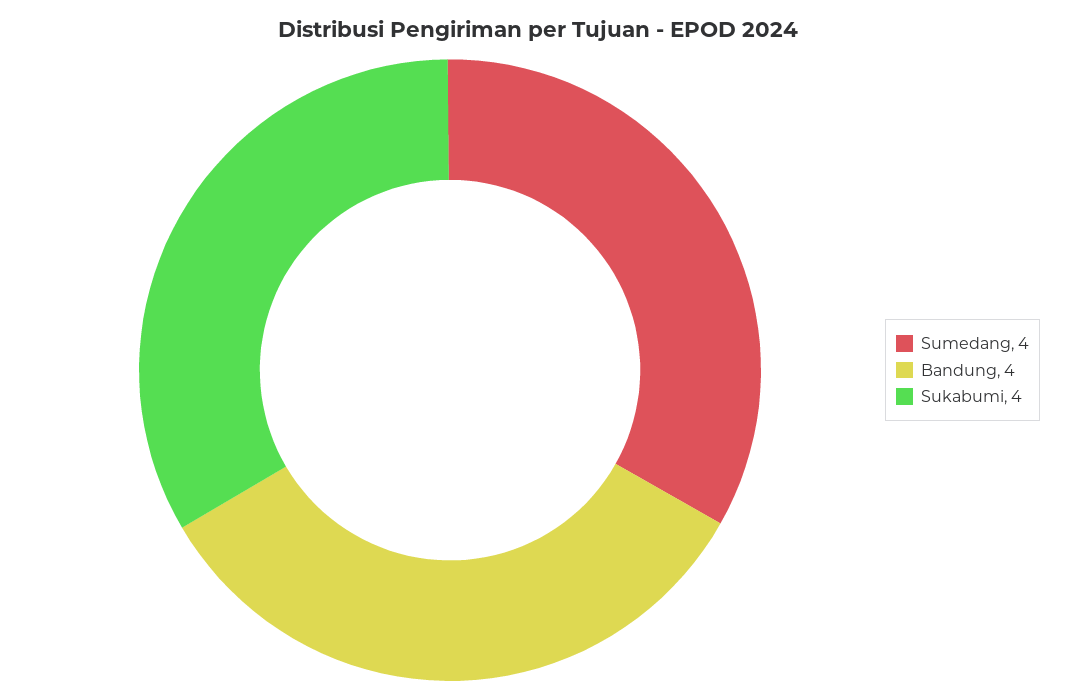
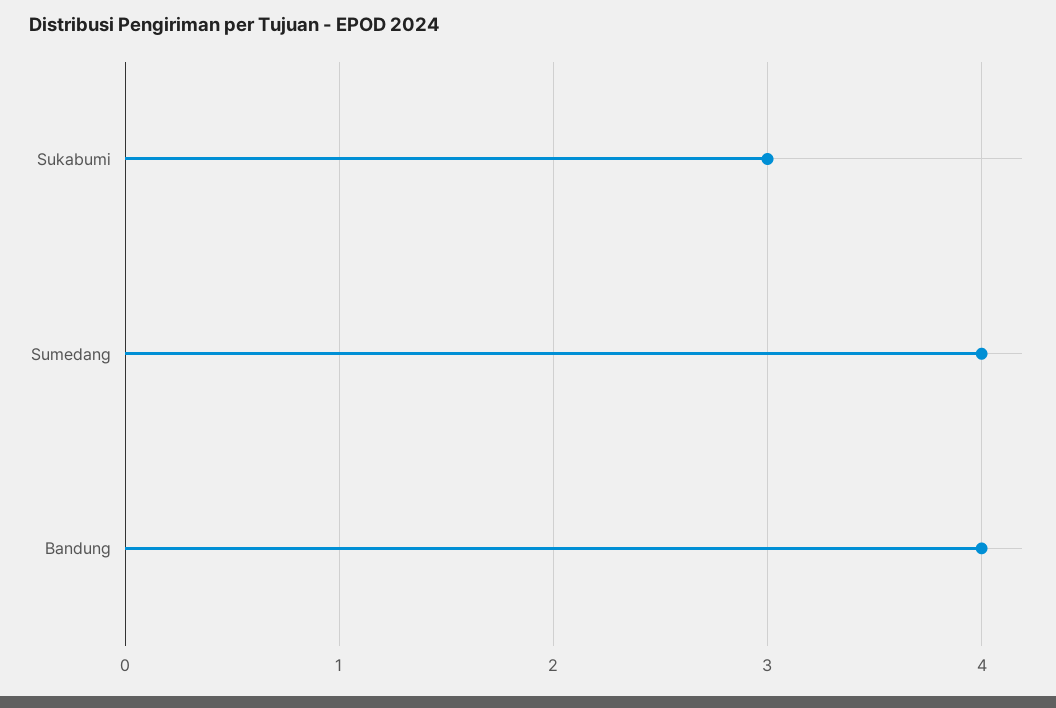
Sukabumi: 4 -> 3

